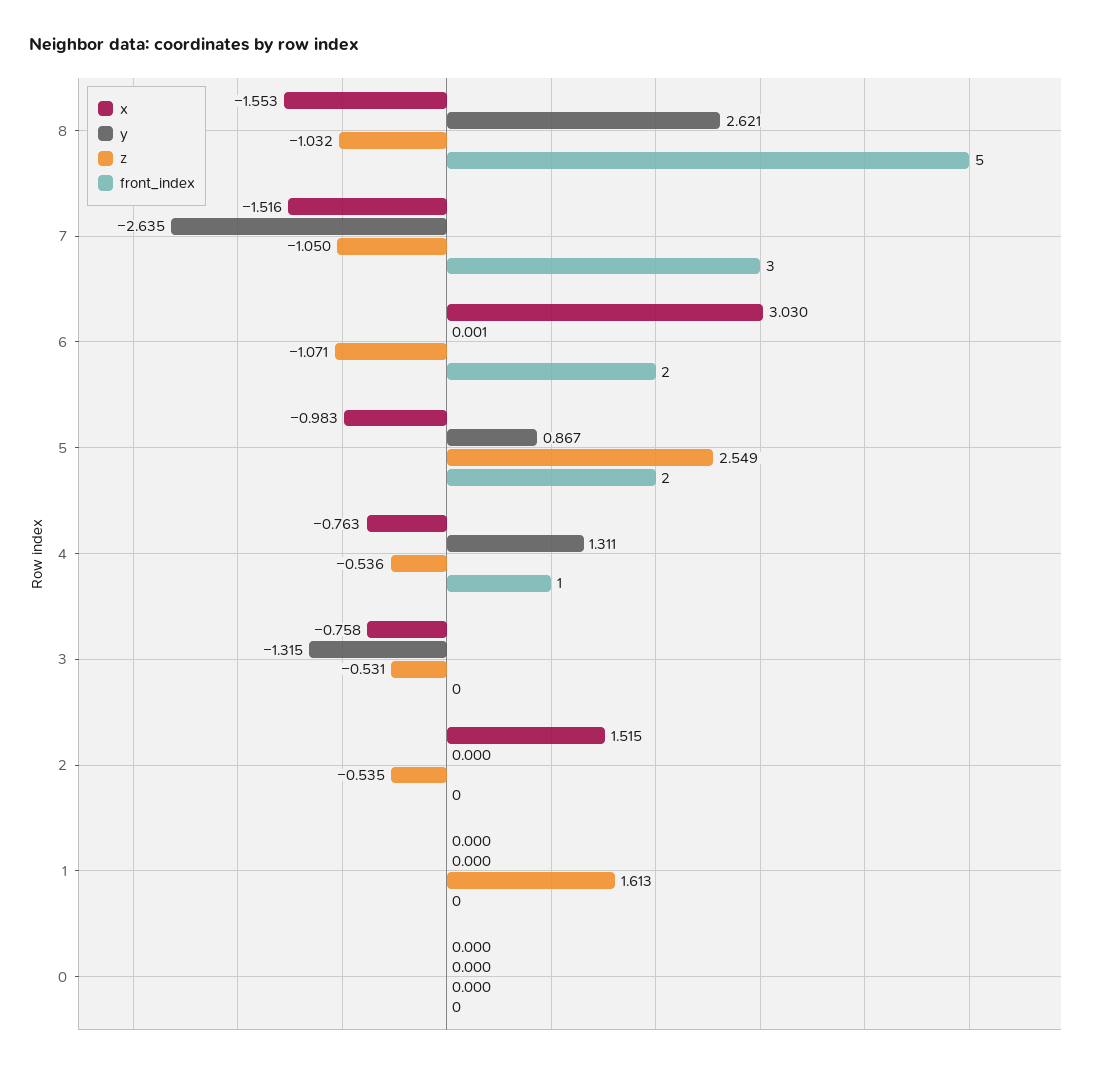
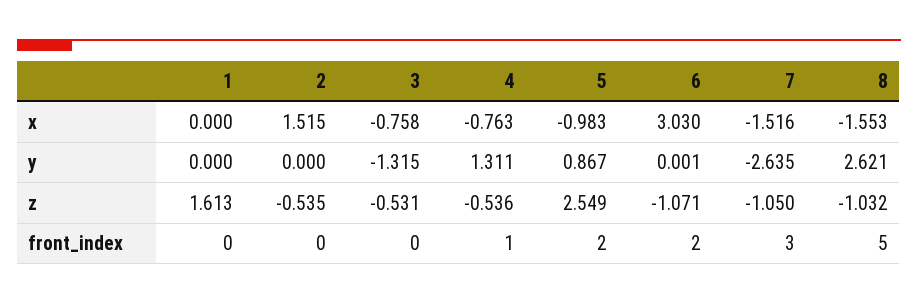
x, 0: 0 -> none
y, 0: 0 -> none
z, 0: 0 -> none
front_index, 0: 0 -> none

